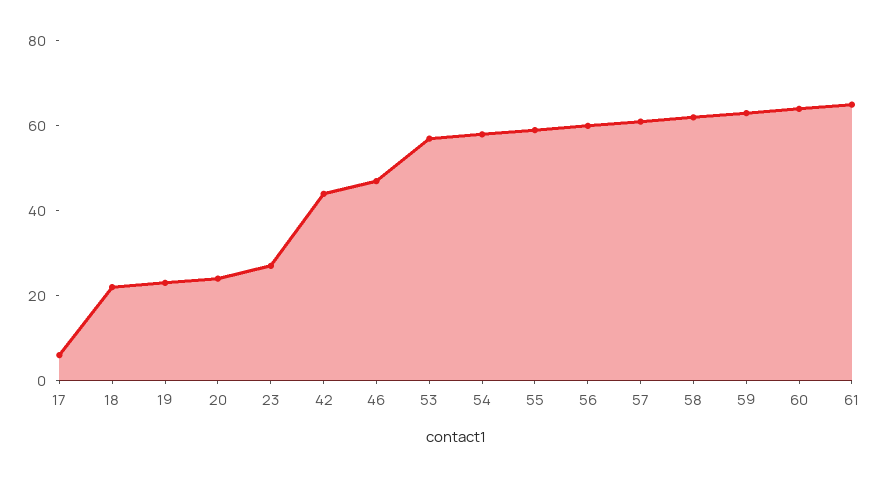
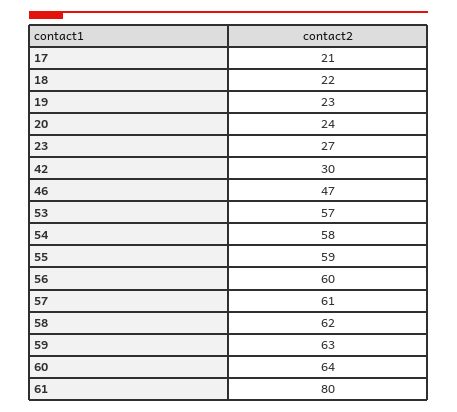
17: 5 -> 21
42: 45 -> 30
61: 65 -> 80

